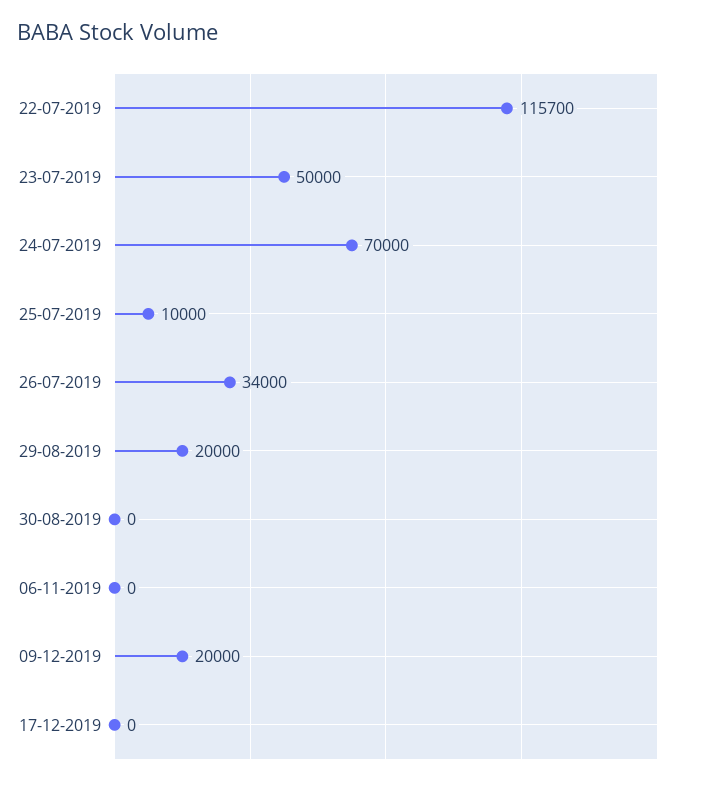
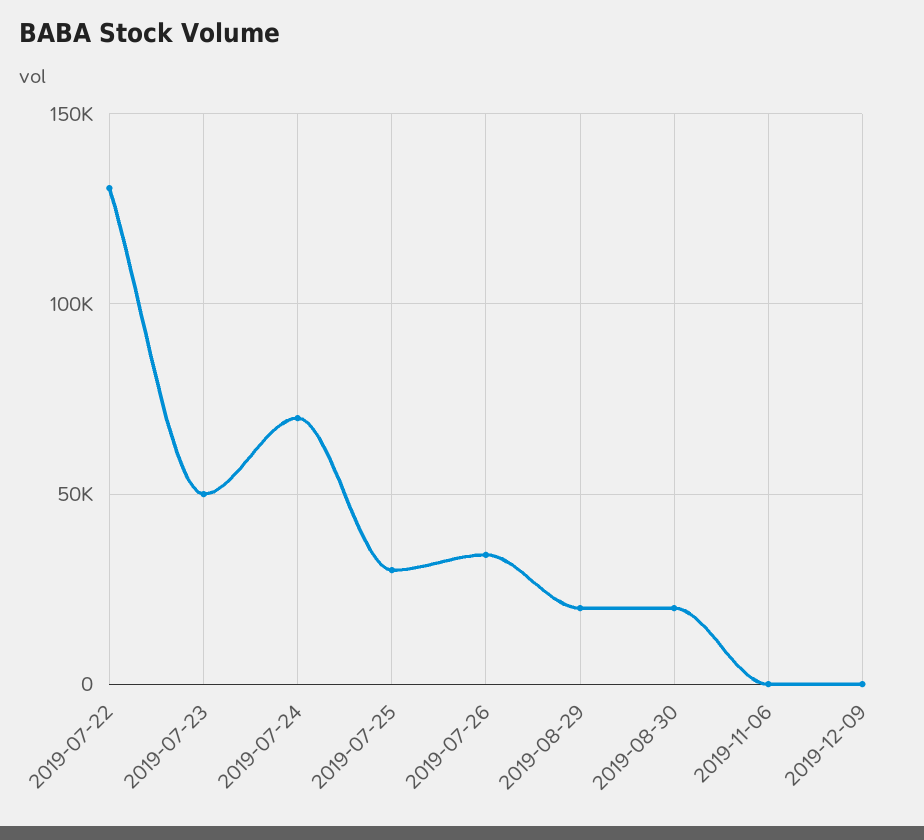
22-07-2019: 115700 -> 130000
25-07-2019: 10000 -> 30000
30-08-2019: 0 -> 20000
09-12-2019: 20000 -> 0
17-12-2019: 0 -> none

